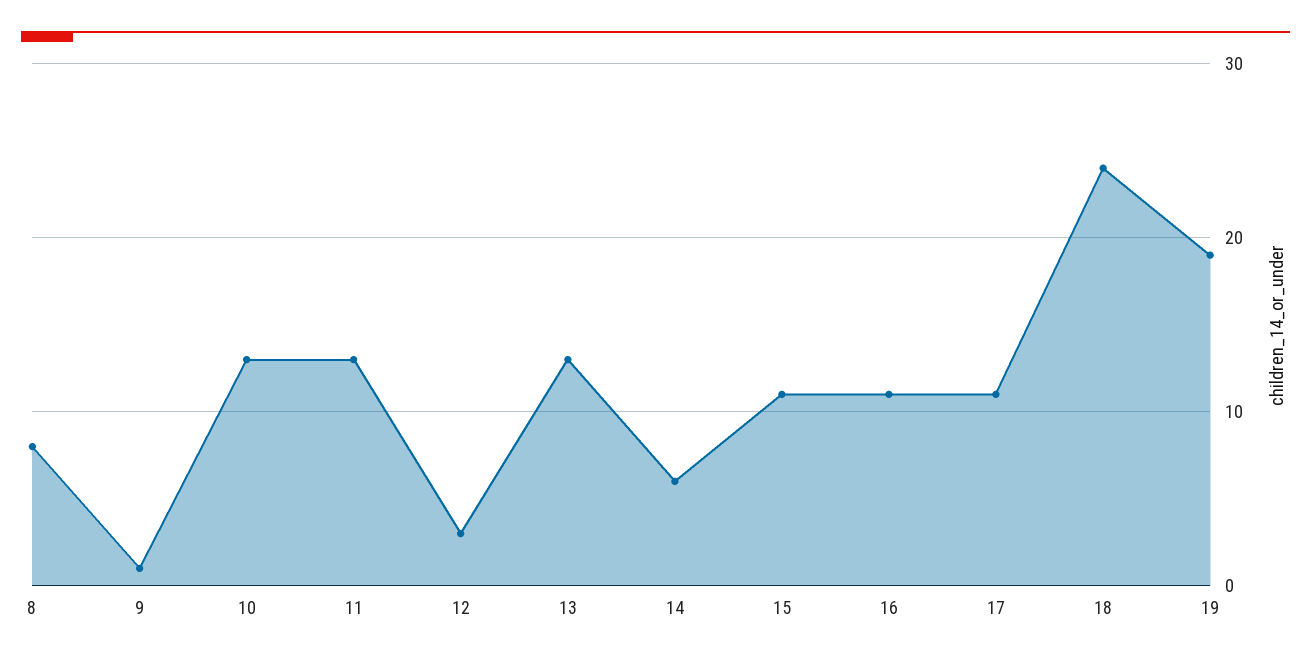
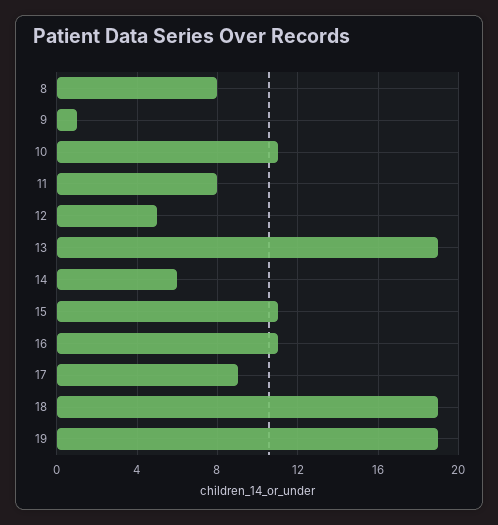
10: 13 -> 11
11: 13 -> 8
12: 3 -> 5
13: 13 -> 19
17: 11 -> 9
18: 24 -> 19

